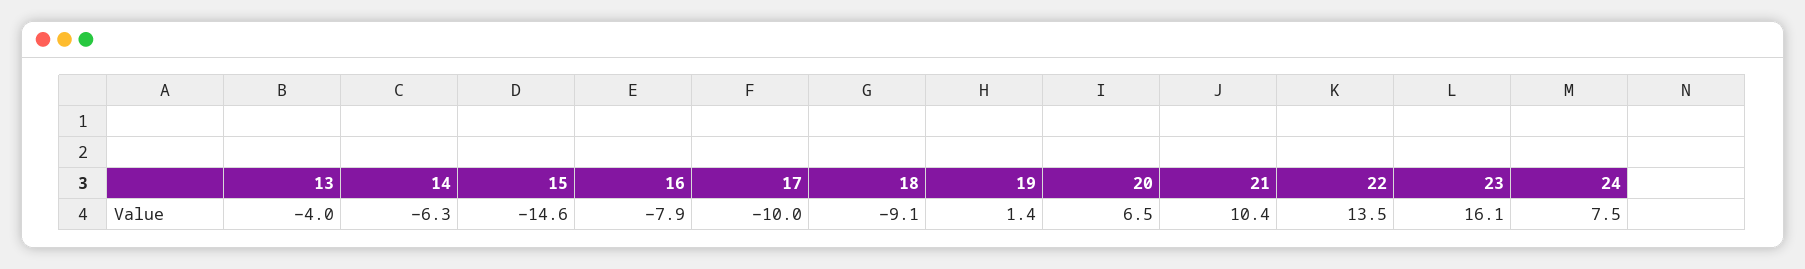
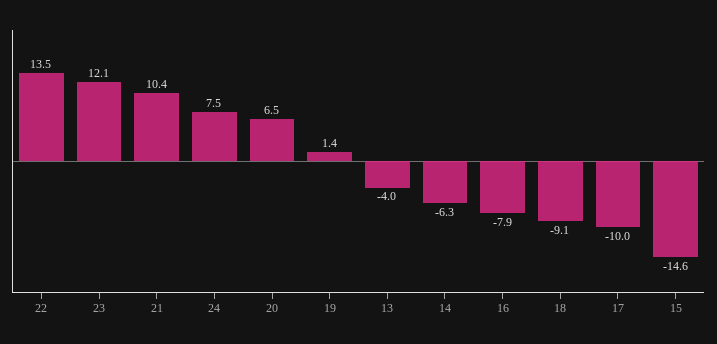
23: 16.1 -> 12.1

